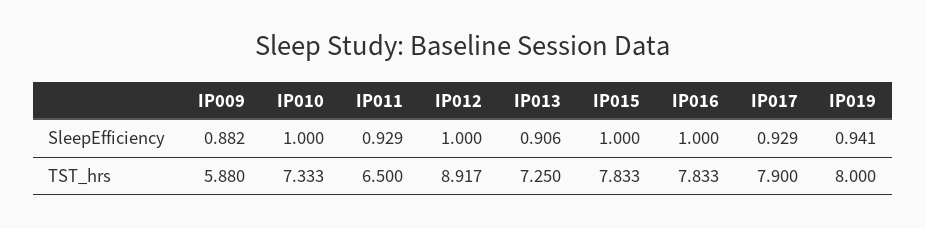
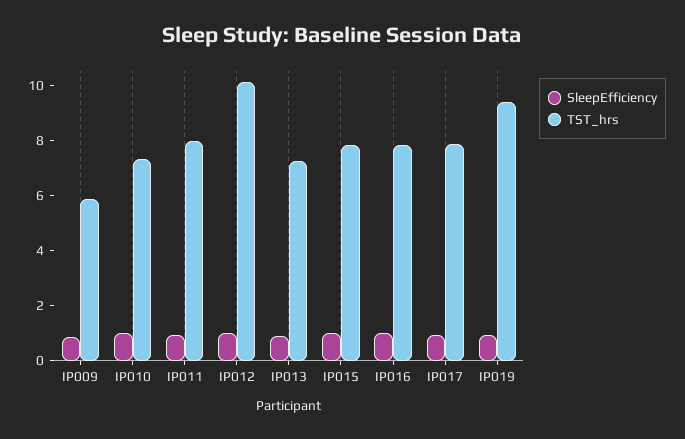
TST_hrs, IP011: 6.5 -> 8
TST_hrs, IP012: 8.917 -> 10
TST_hrs, IP019: 8 -> 9.5

